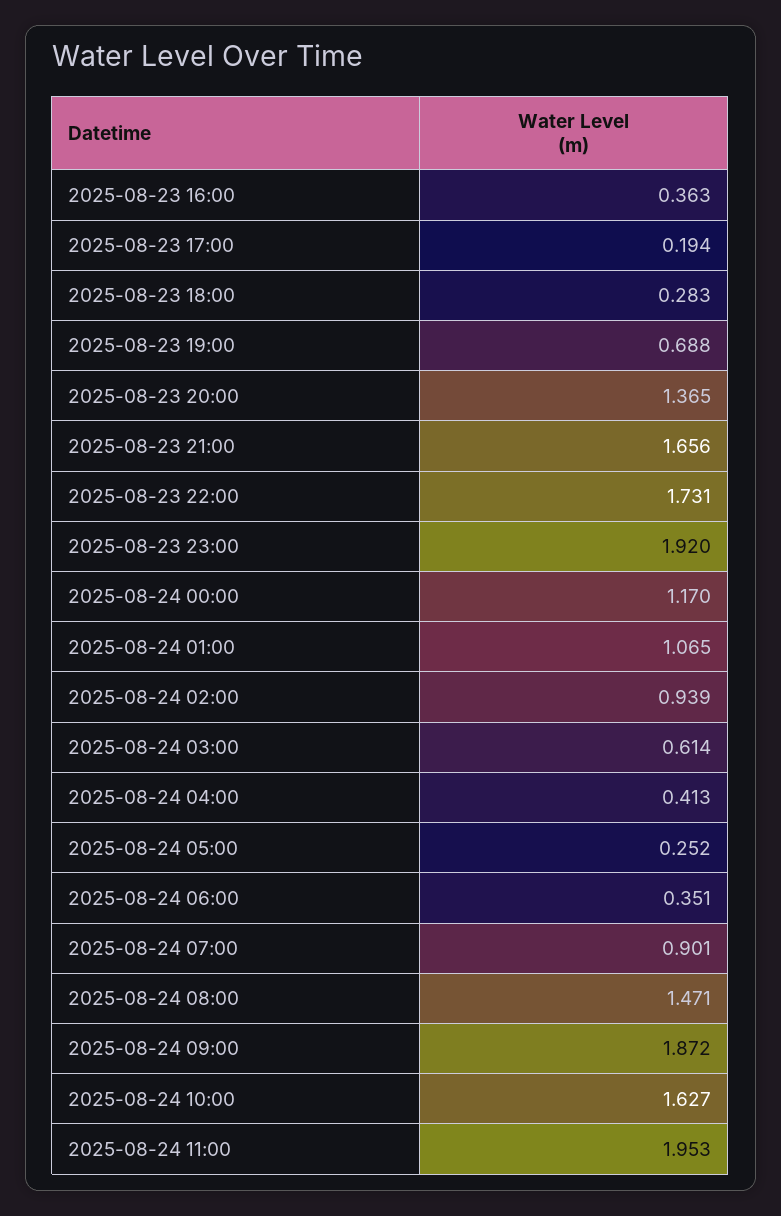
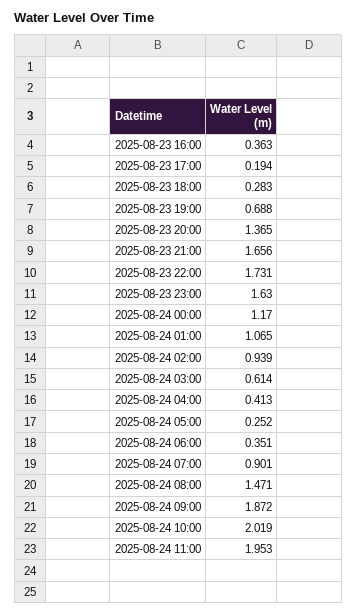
2025-08-23 23:00: 1.92 -> 1.63
2025-08-24 10:00: 1.627 -> 2.019

